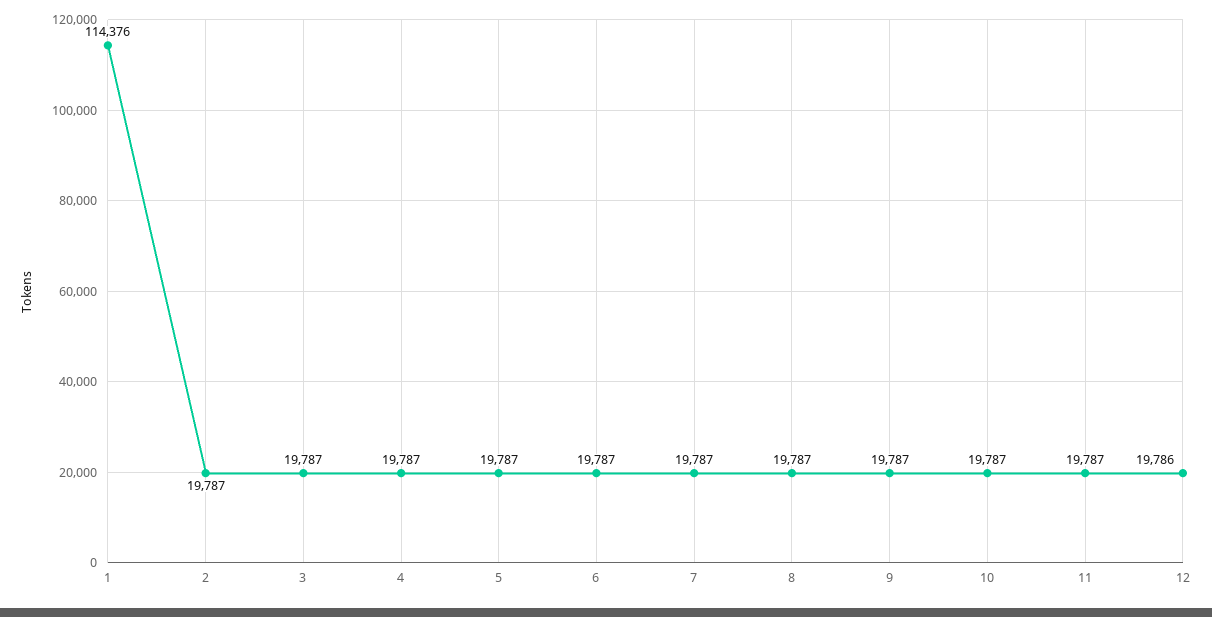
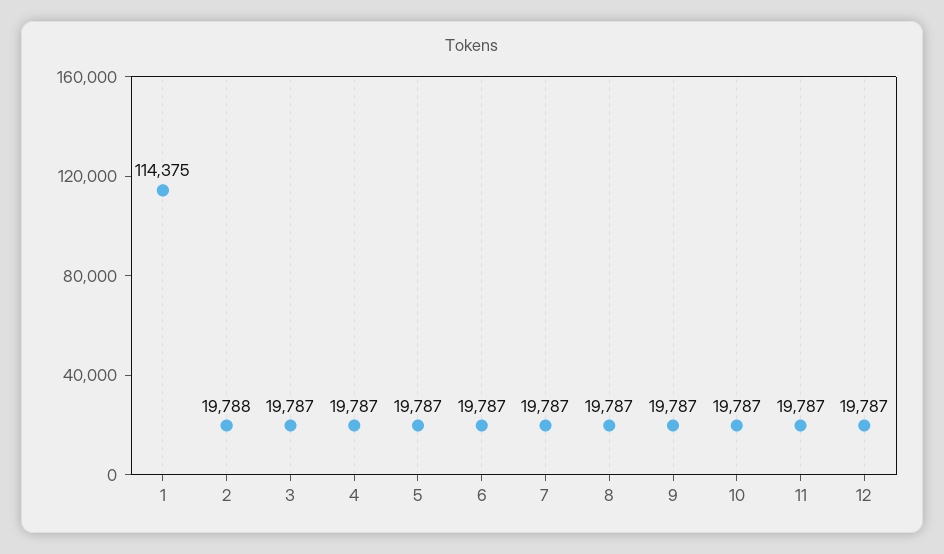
1: 114376 -> 114375
2: 19787 -> 19788
12: 19786 -> 19787

